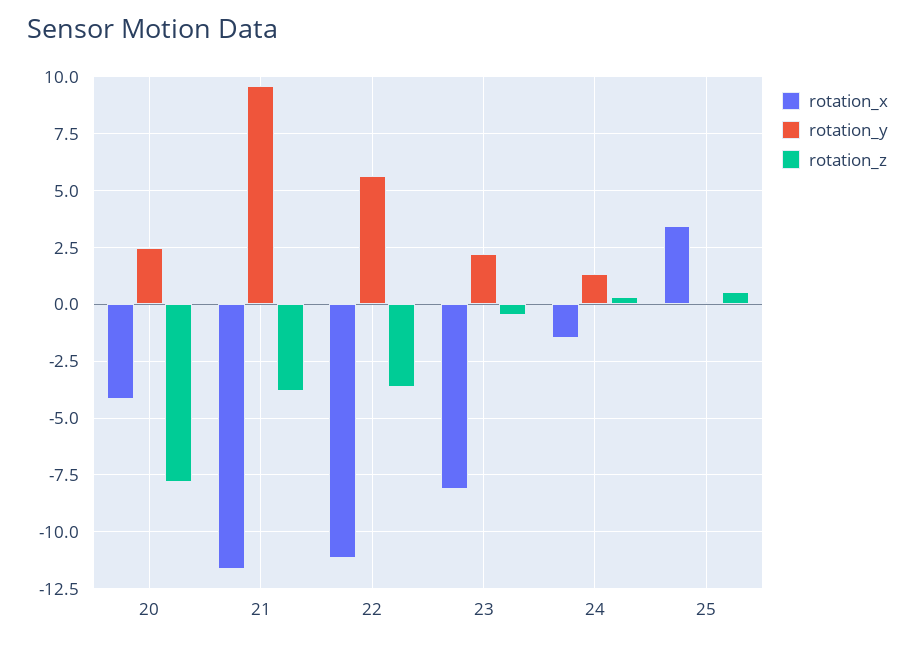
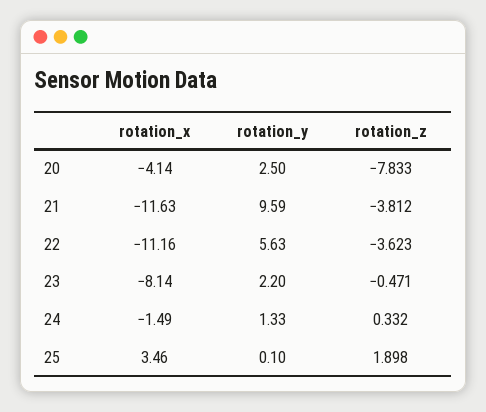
rotation_z, 25: 0.5 -> 1.898

